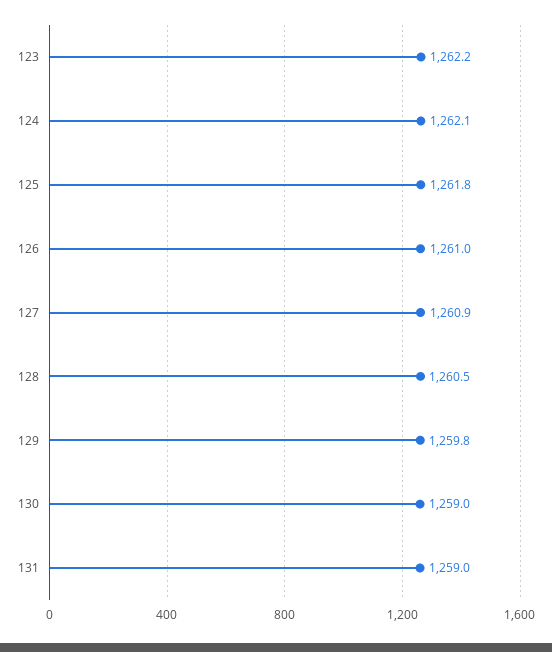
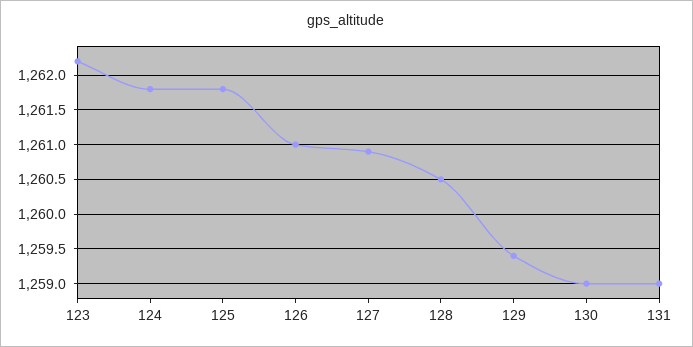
124: 1262.1 -> 1261.8
129: 1259.8 -> 1259.4

